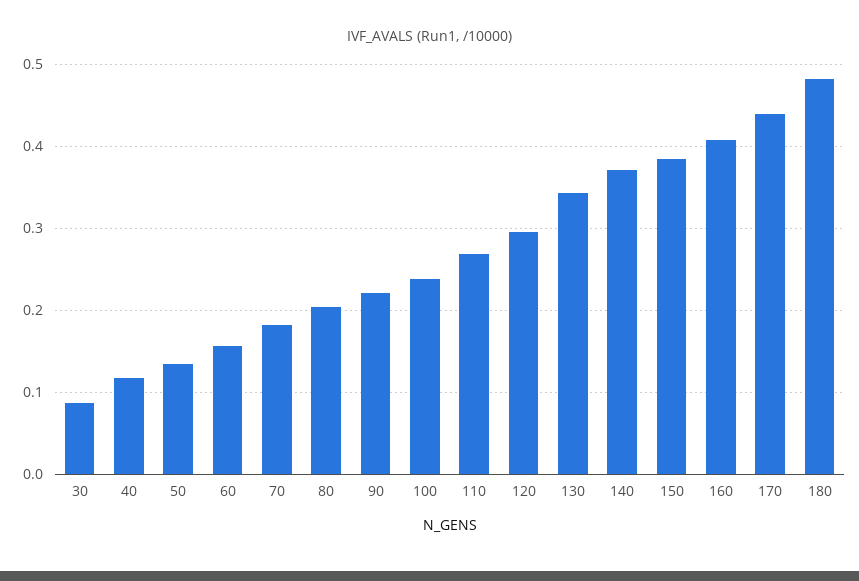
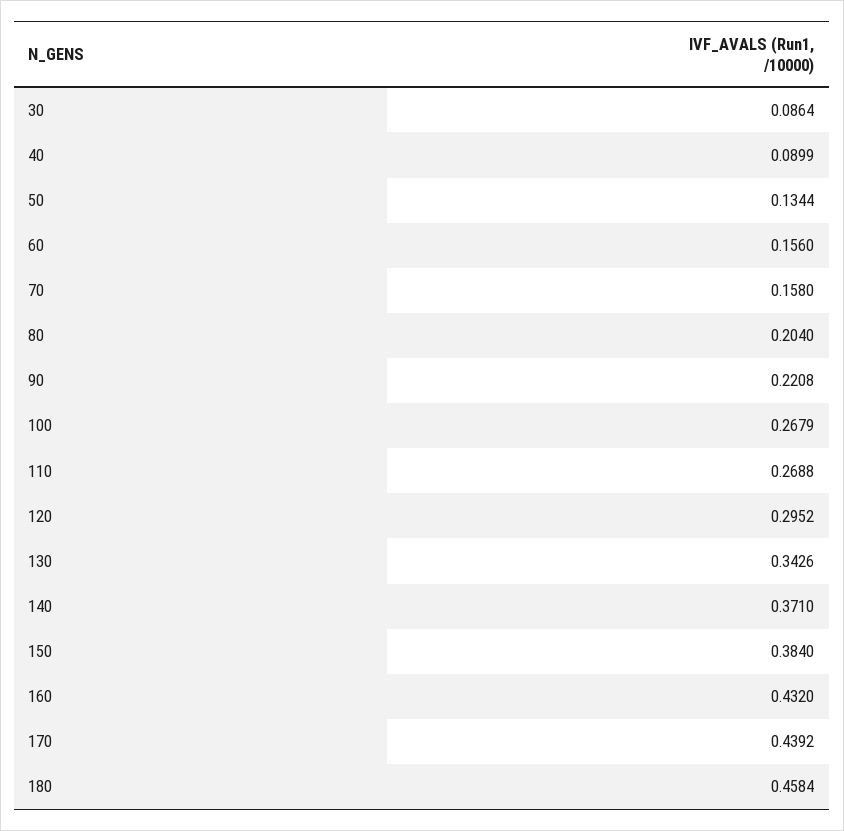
40: 0.12 -> 0.0899
70: 0.18 -> 0.158
100: 0.24 -> 0.2679
160: 0.41 -> 0.432
180: 0.48 -> 0.4584

